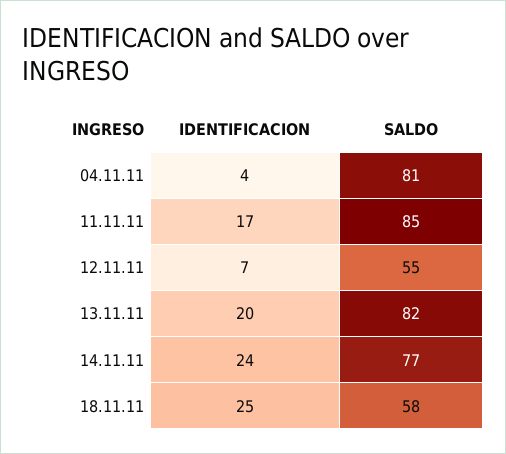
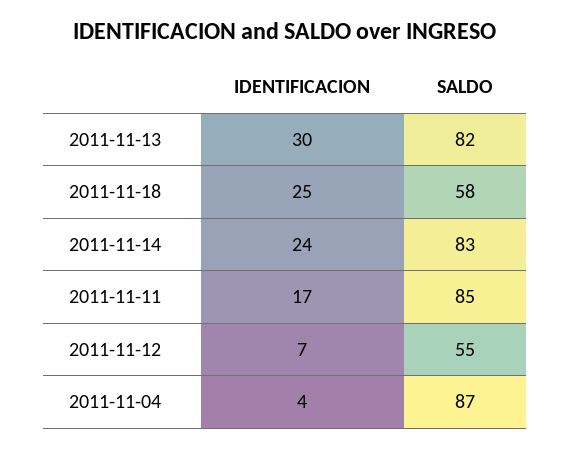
SALDO, 04.11.11: 81 -> 87
IDENTIFICACION, 13.11.11: 20 -> 30
SALDO, 14.11.11: 77 -> 83

